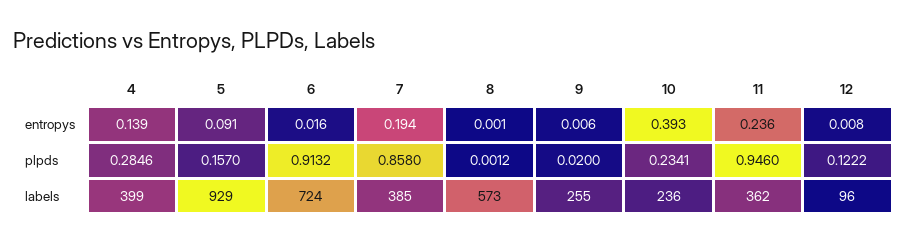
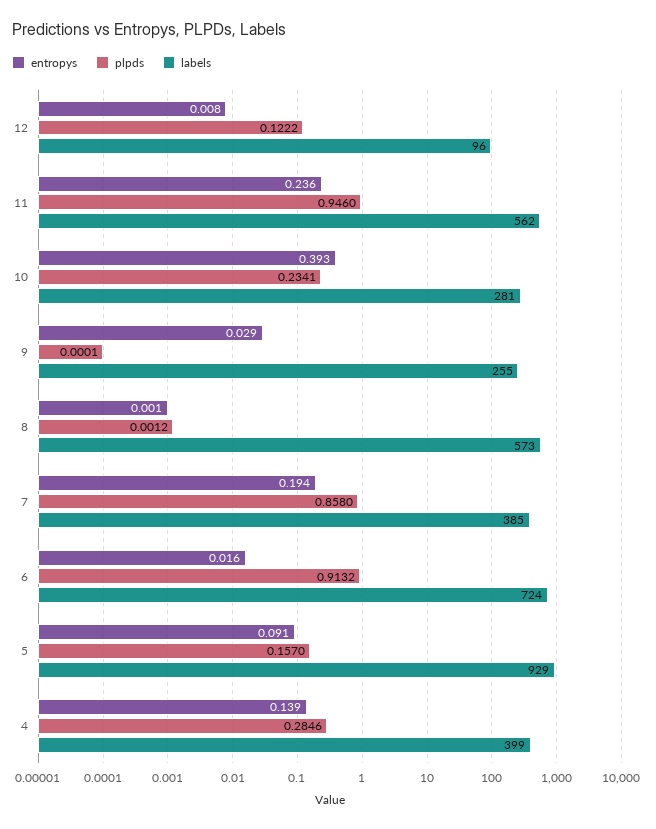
entropys, 9: 0.006 -> 0.029
plpds, 9: 0.02 -> 0.0001
labels, 10: 236 -> 281
labels, 11: 362 -> 562

